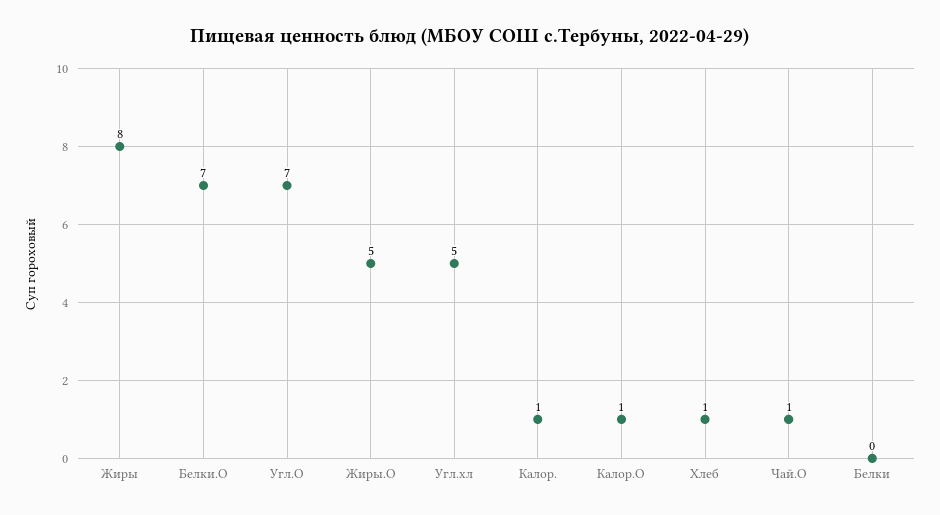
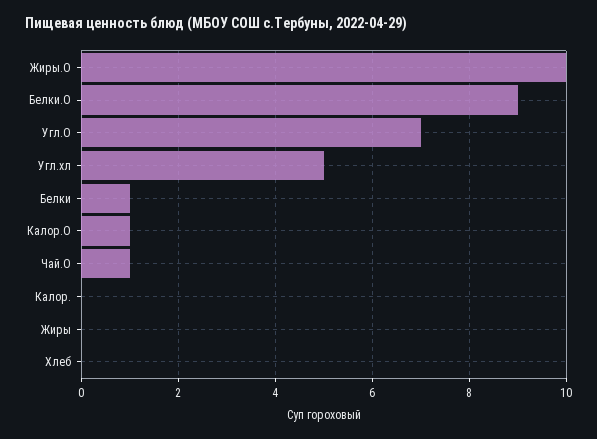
Жиры: 8 -> 0
Белки.О: 7 -> 9
Жиры.О: 5 -> 10
Калор.: 1 -> 0
Хлеб: 1 -> 0
Белки: 0 -> 1

